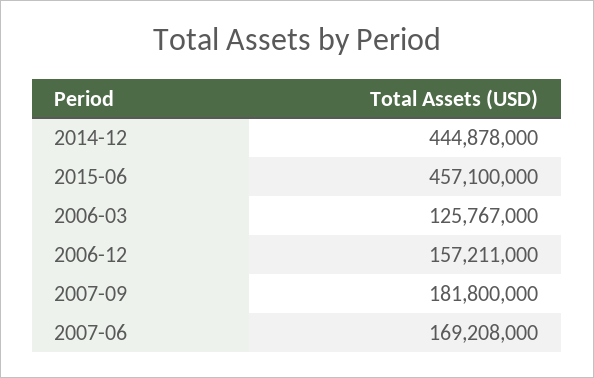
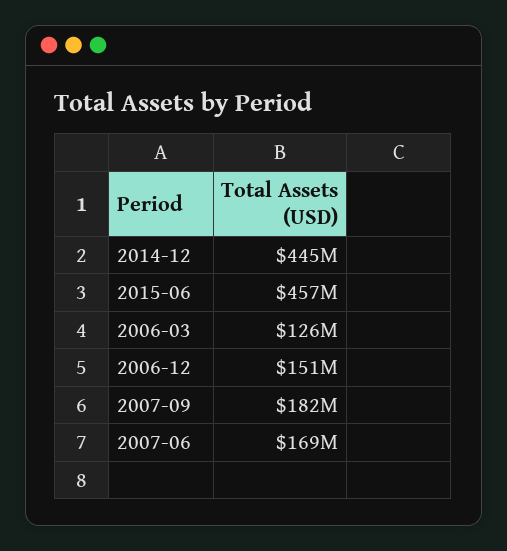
2006-12: 157211000 -> 151000000

